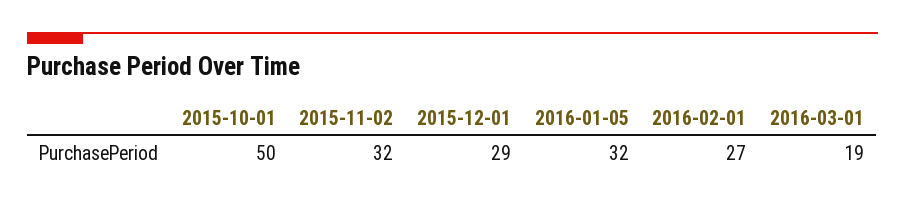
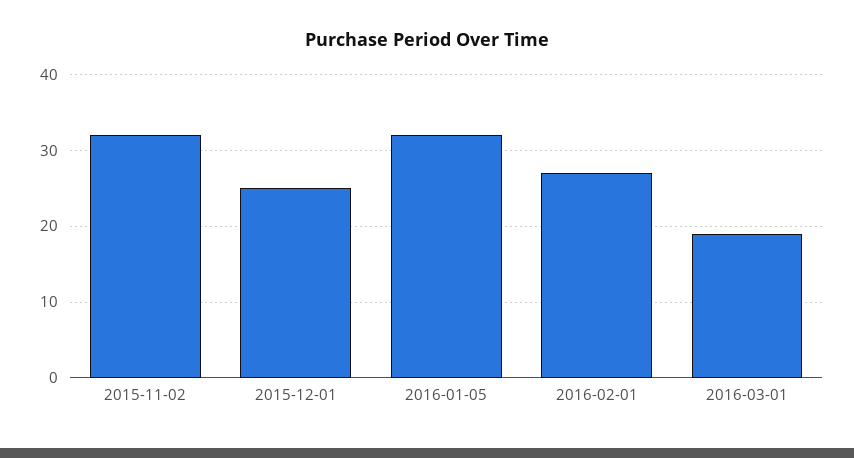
2015-10-01: 50 -> none
2015-12-01: 29 -> 25

